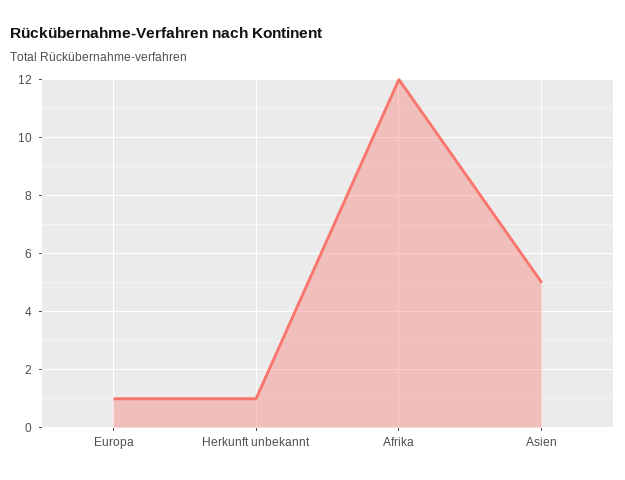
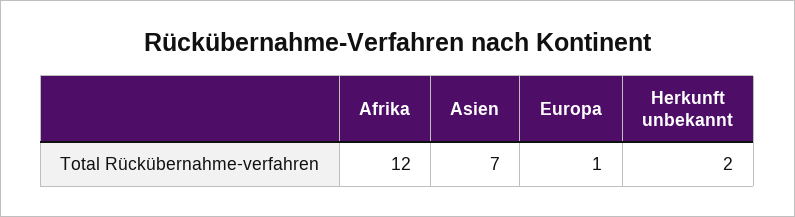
Herkunft unbekannt: 1 -> 2
Asien: 5 -> 7

